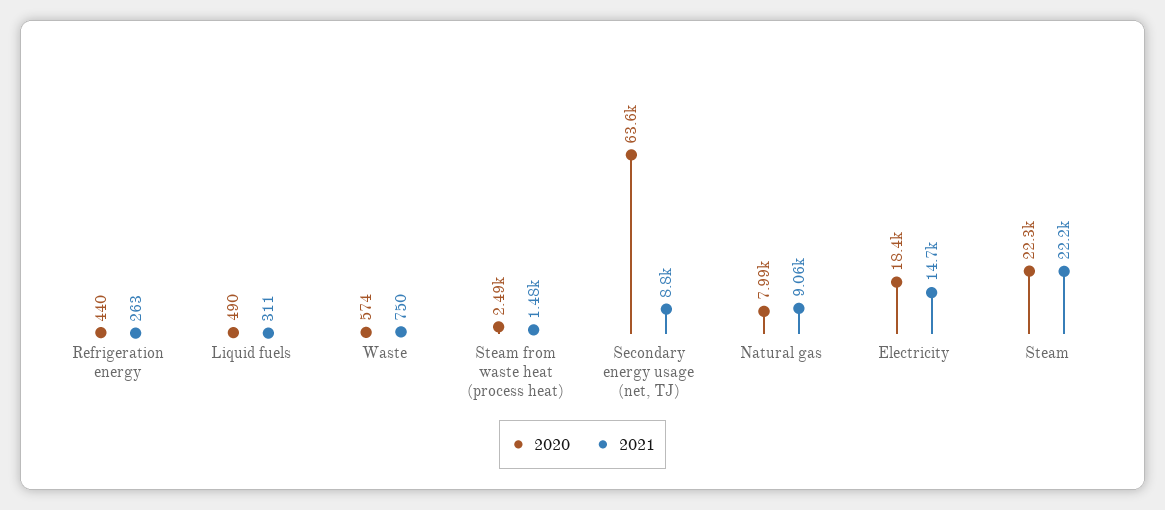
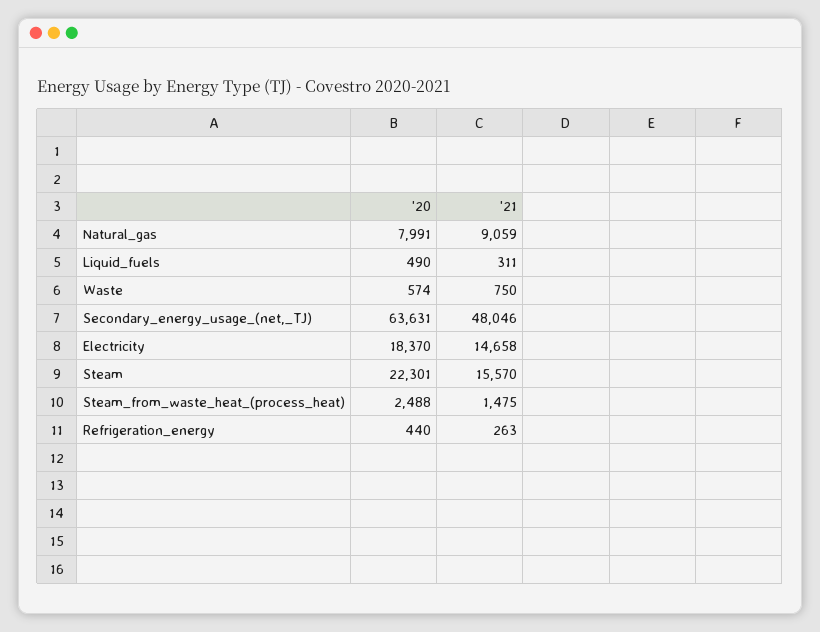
2021, Secondary energy usage (net, TJ): 8800 -> 48046
2021, Steam: 22200 -> 15570

